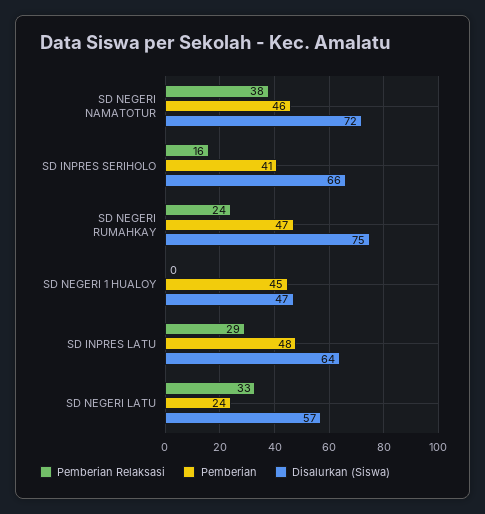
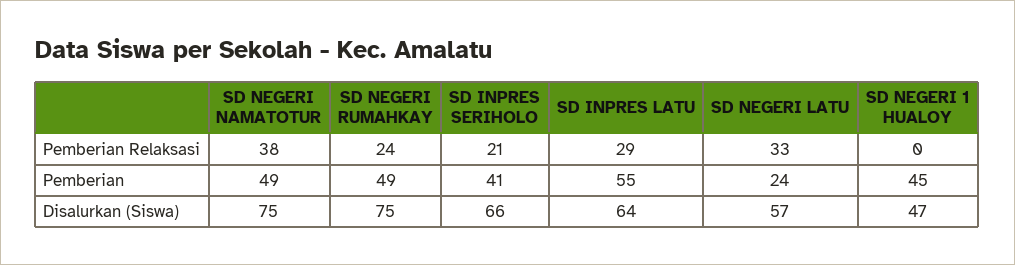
Pemberian, SD NEGERI NAMATOTUR: 46 -> 49
Disalurkan (Siswa), SD NEGERI NAMATOTUR: 72 -> 75
Pemberian Relaksasi, SD INPRES SERIHOLO: 16 -> 21
Pemberian, SD NEGERI RUMAHKAY: 47 -> 49
Pemberian, SD INPRES LATU: 48 -> 55

